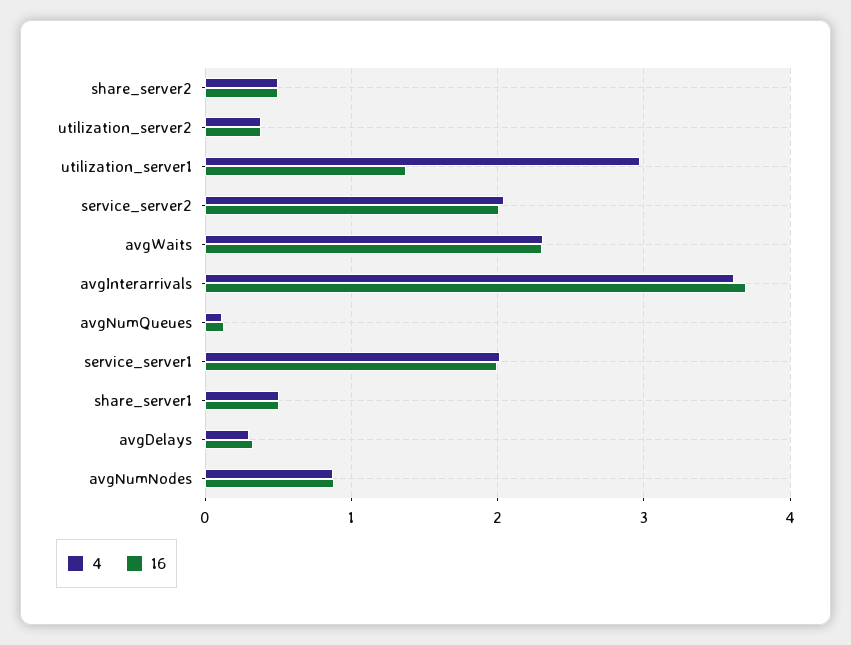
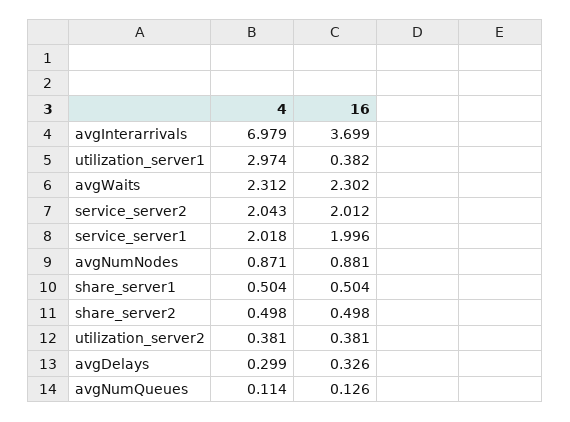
16, utilization_server1: 1.4 -> 0.382
4, avgInterarrivals: 3.6 -> 6.979

